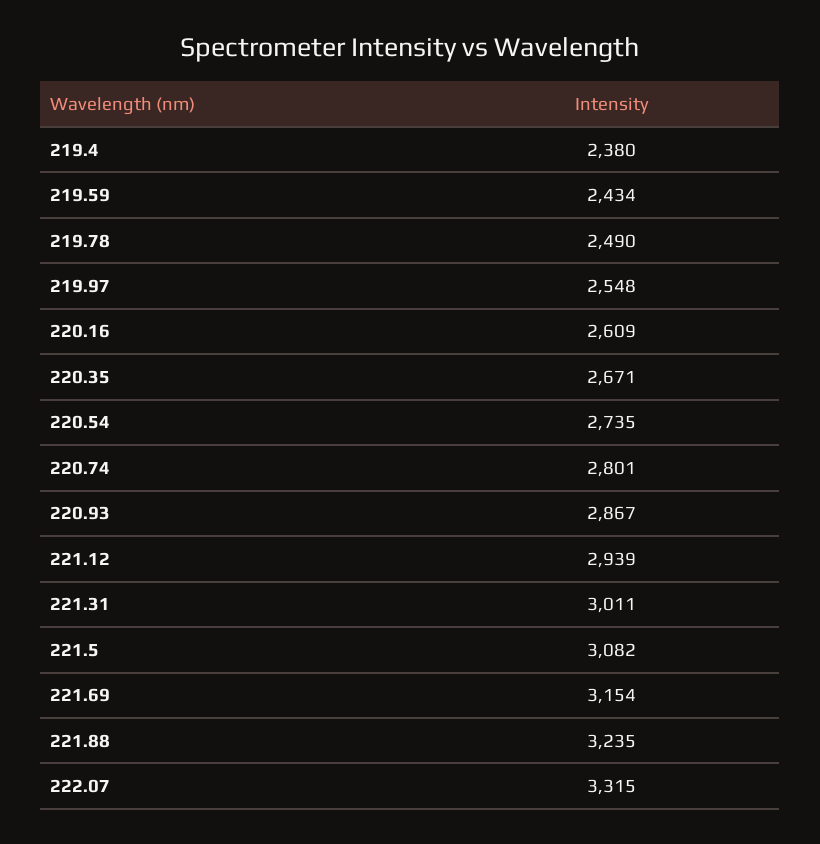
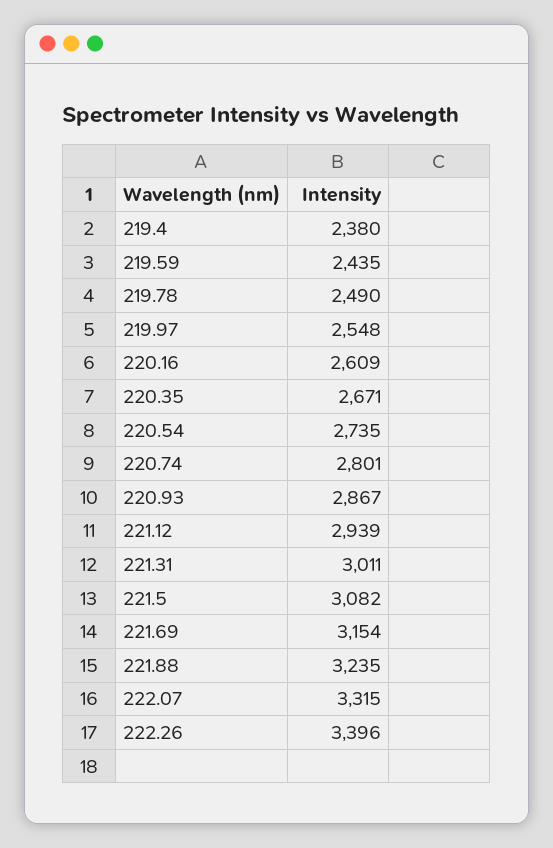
219.59: 2434 -> 2435
222.26: none -> 3396

